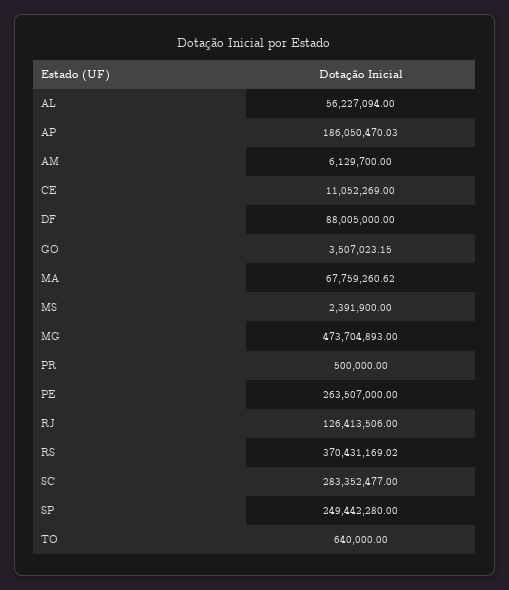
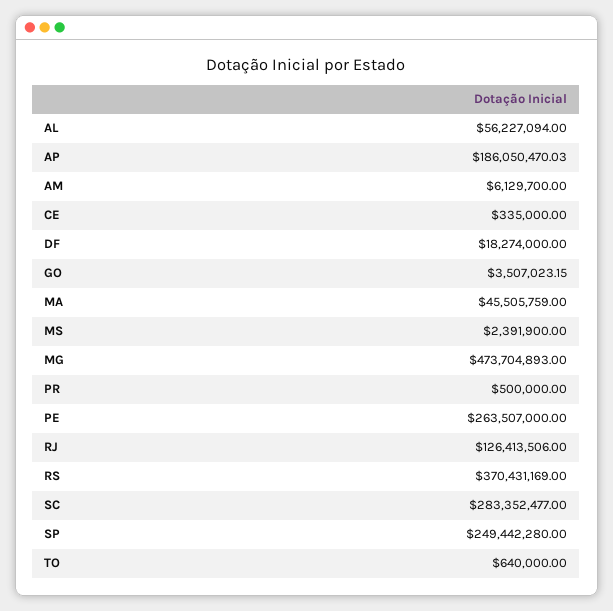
CE: 11052269 -> 335000
DF: 88005000 -> 18274000
MA: 67759260.62 -> 45505759
RS: 370431169.02 -> 370431169

